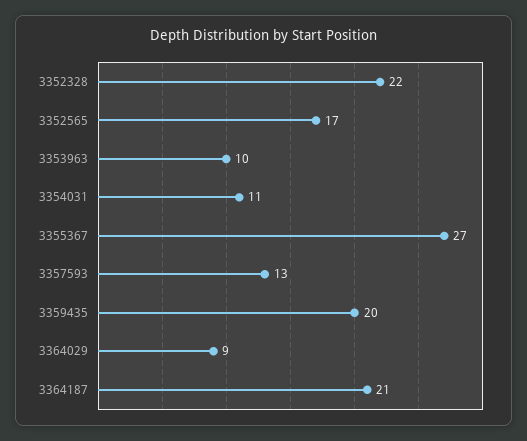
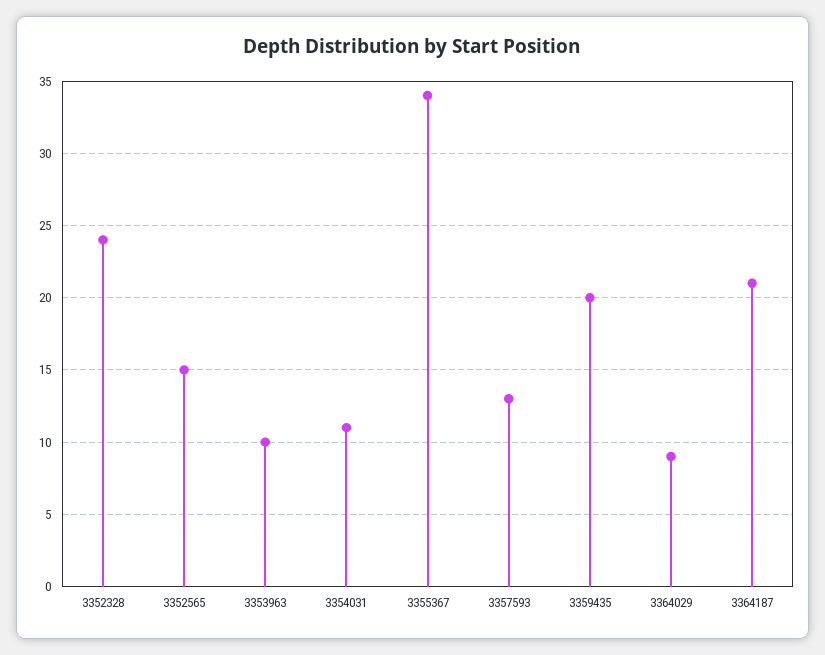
3352328: 22 -> 24
3352565: 17 -> 15
3355367: 27 -> 34

